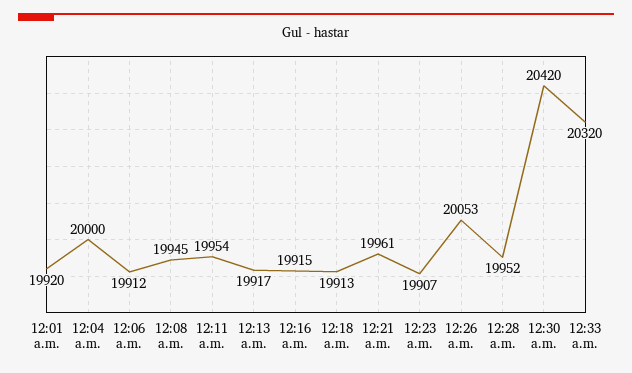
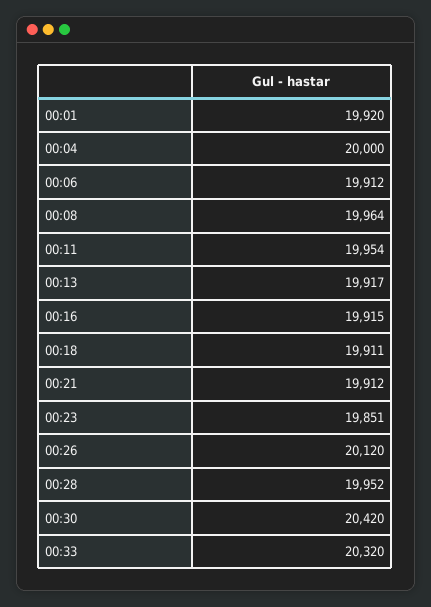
12:08 a.m.: 19945 -> 19964
12:18 a.m.: 19913 -> 19911
12:21 a.m.: 19961 -> 19912
12:23 a.m.: 19907 -> 19851
12:26 a.m.: 20053 -> 20120

